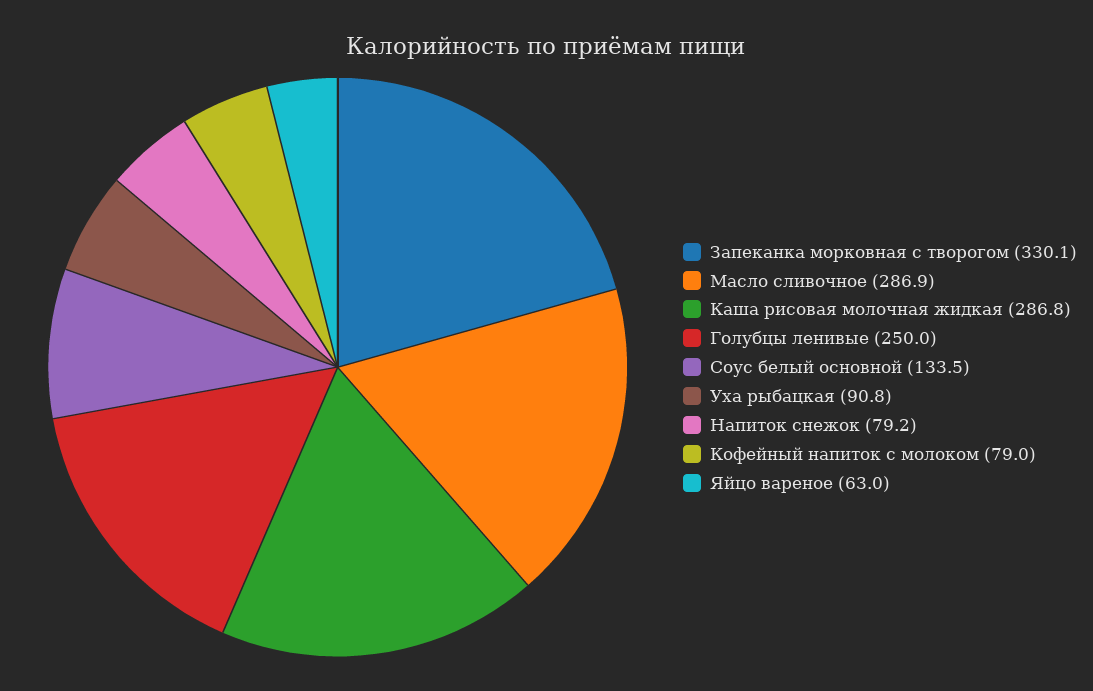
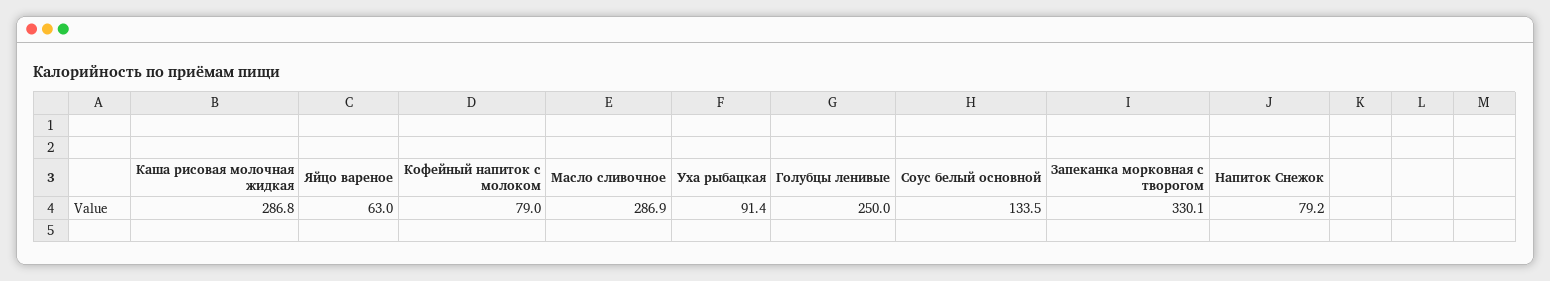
Уха рыбацкая: 90.8 -> 91.4

